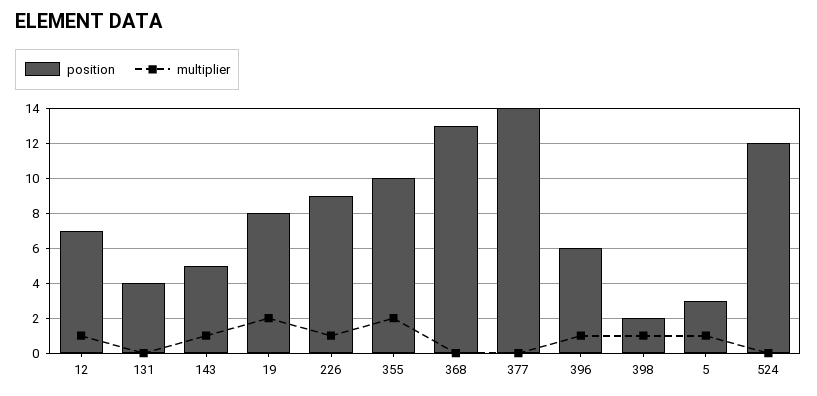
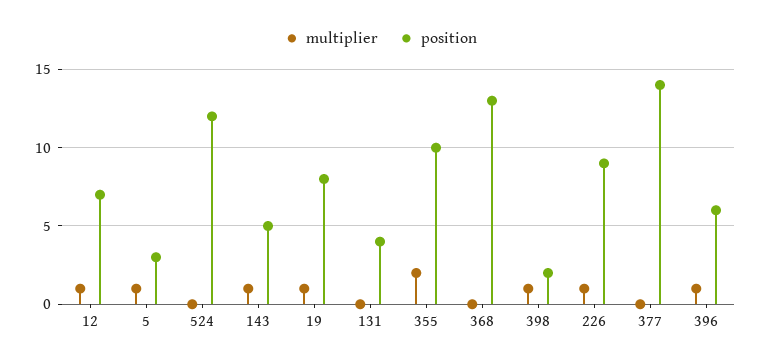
multiplier, 19: 2 -> 1

